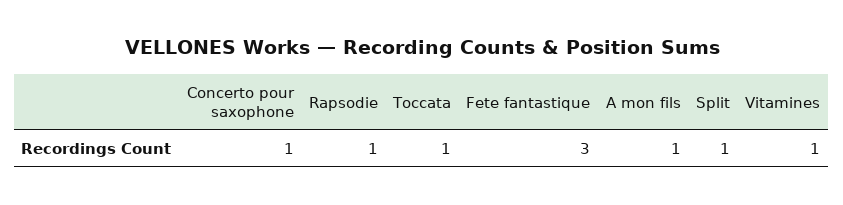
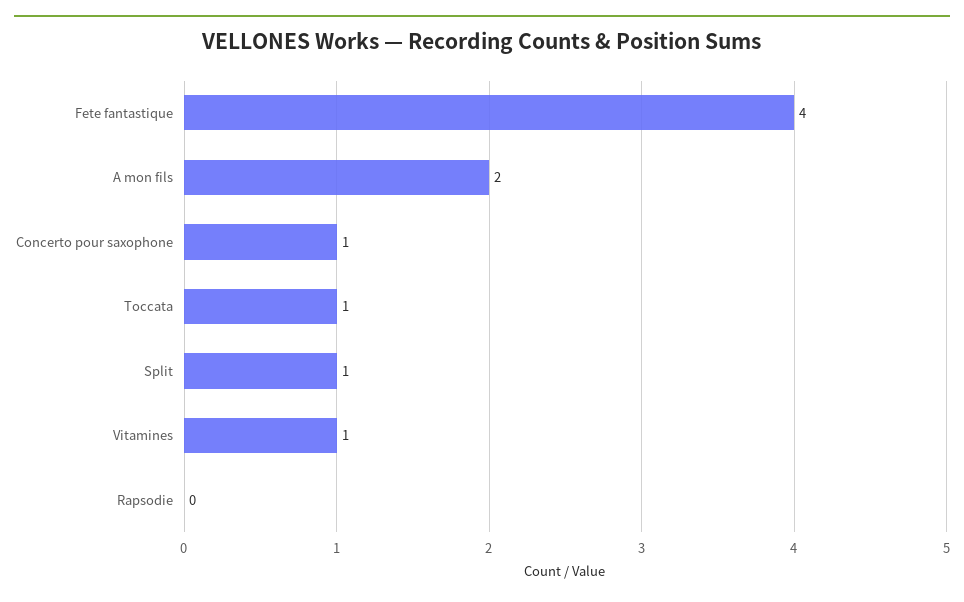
Rapsodie: 1 -> 0
Fete fantastique: 3 -> 4
A mon fils: 1 -> 2

